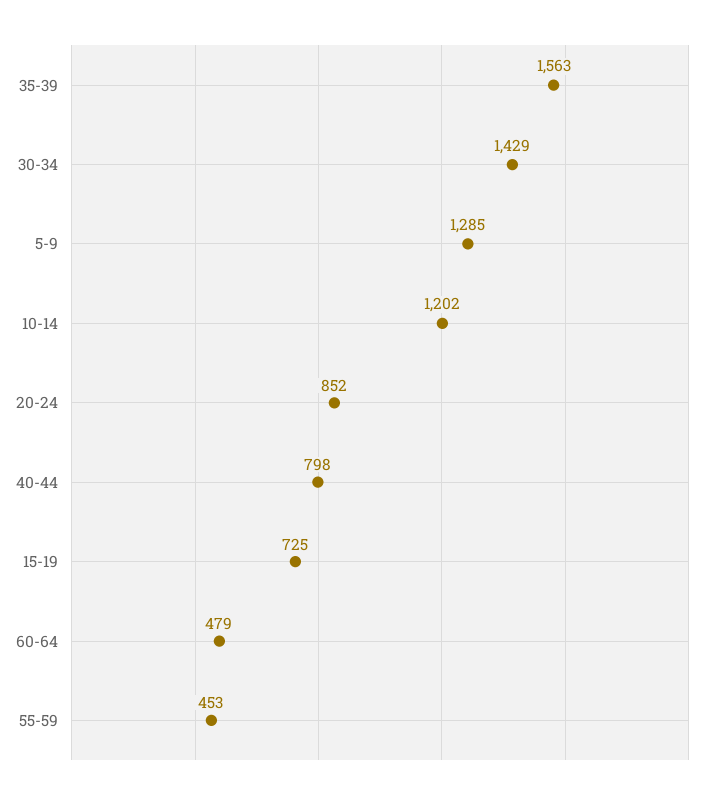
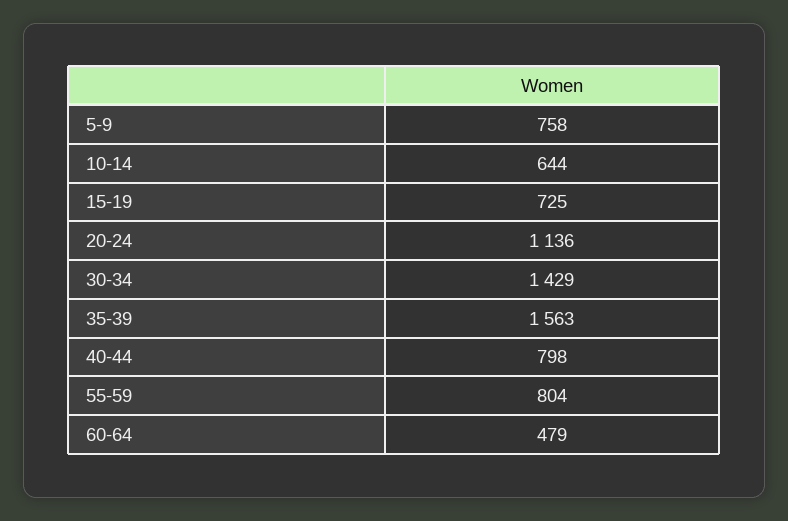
5-9: 1285 -> 758
10-14: 1202 -> 644
20-24: 852 -> 1136
55-59: 453 -> 804

